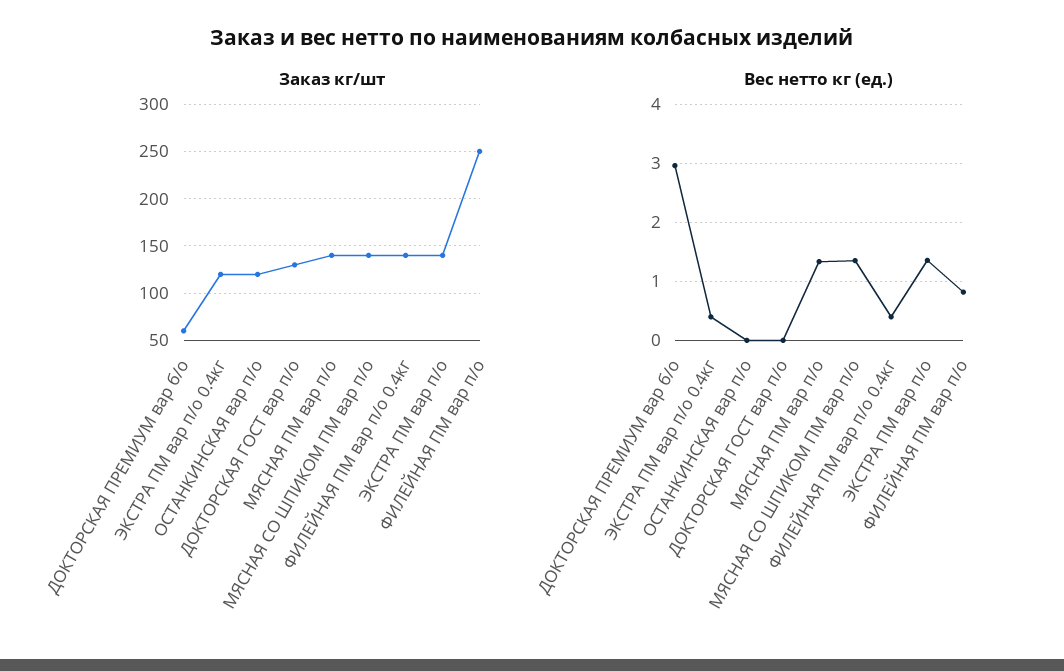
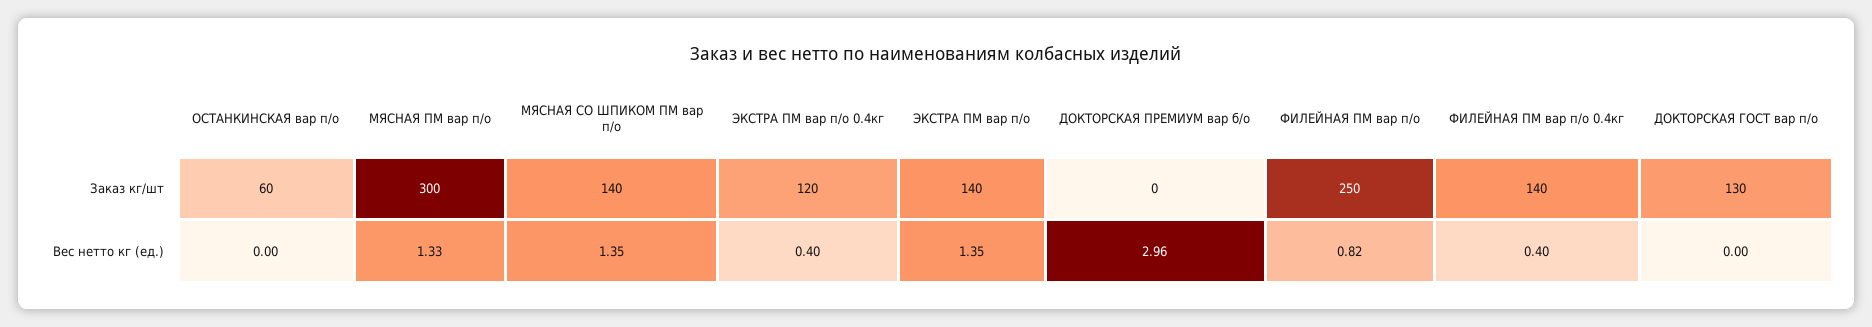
Заказ кг/шт, ДОКТОРСКАЯ ПРЕМИУМ вар б/о: 60 -> 0
Заказ кг/шт, ОСТАНКИНСКАЯ вар п/о: 120 -> 60
Заказ кг/шт, МЯСНАЯ ПМ вар п/о: 140 -> 300

